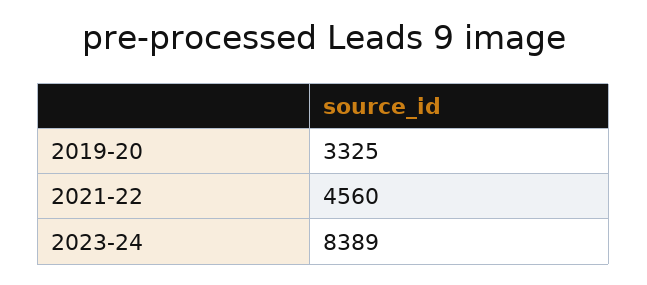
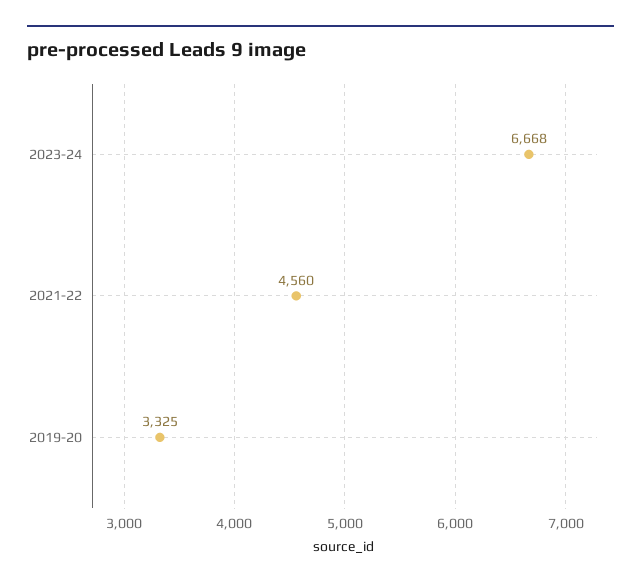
2023-24: 8389 -> 6668

